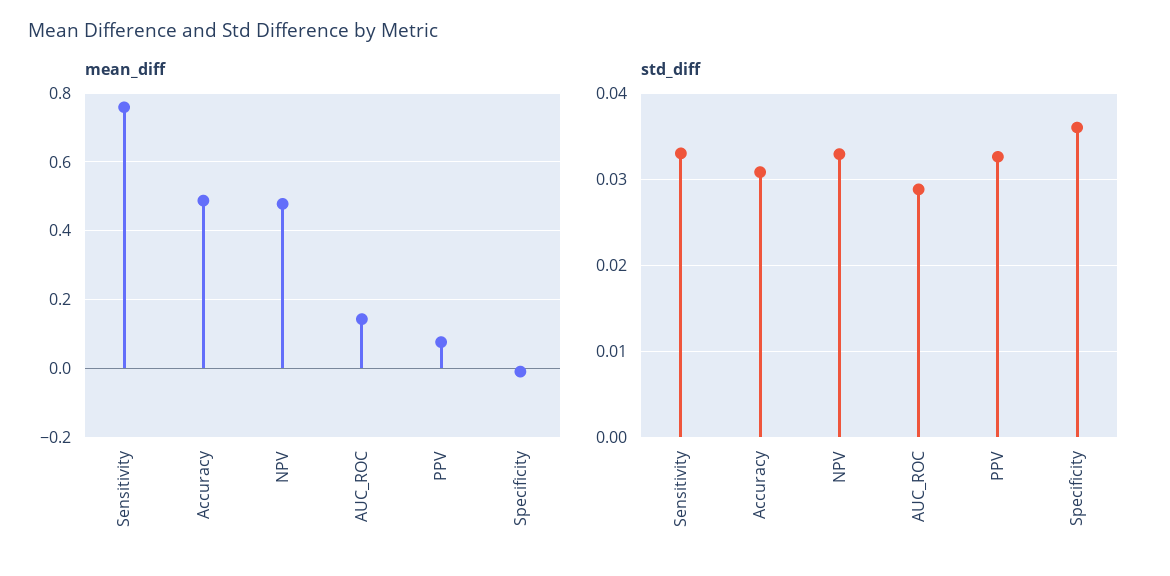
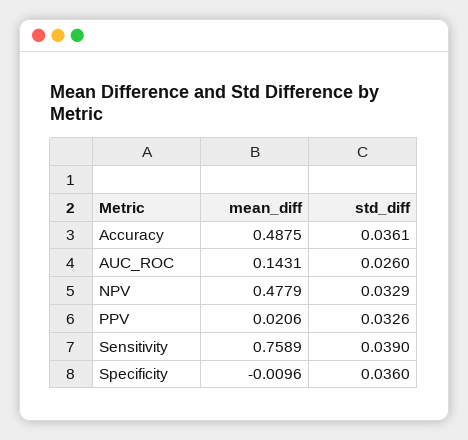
mean_diff, PPV: 0.08 -> 0.0206
std_diff, Sensitivity: 0.033 -> 0.039
std_diff, Accuracy: 0.031 -> 0.0361
std_diff, AUC_ROC: 0.029 -> 0.026

